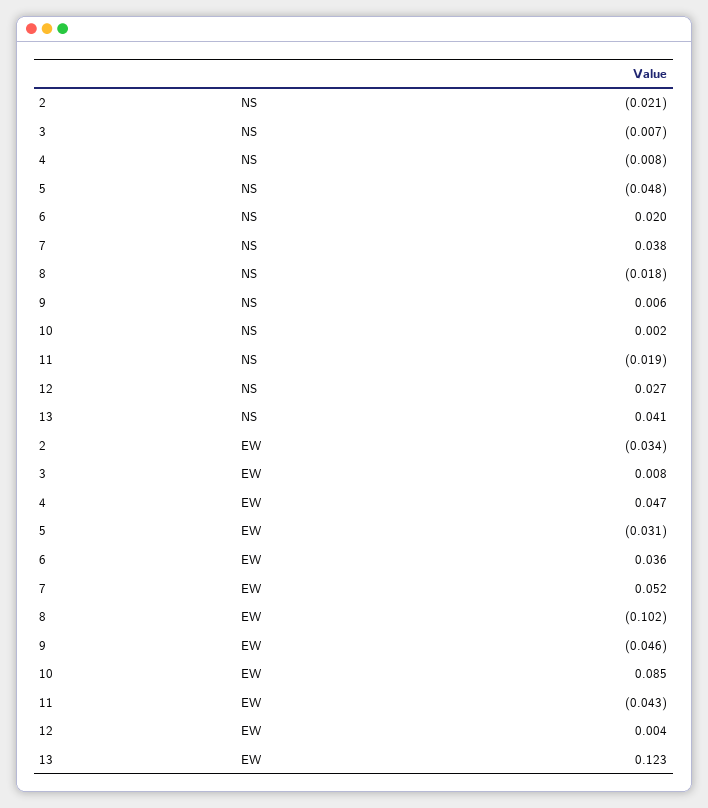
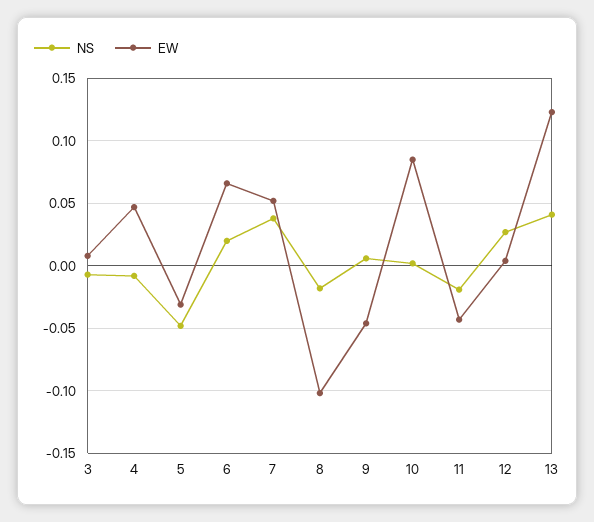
NS, 2: -0.021 -> none
EW, 2: -0.034 -> none
EW, 6: 0.036 -> 0.065

